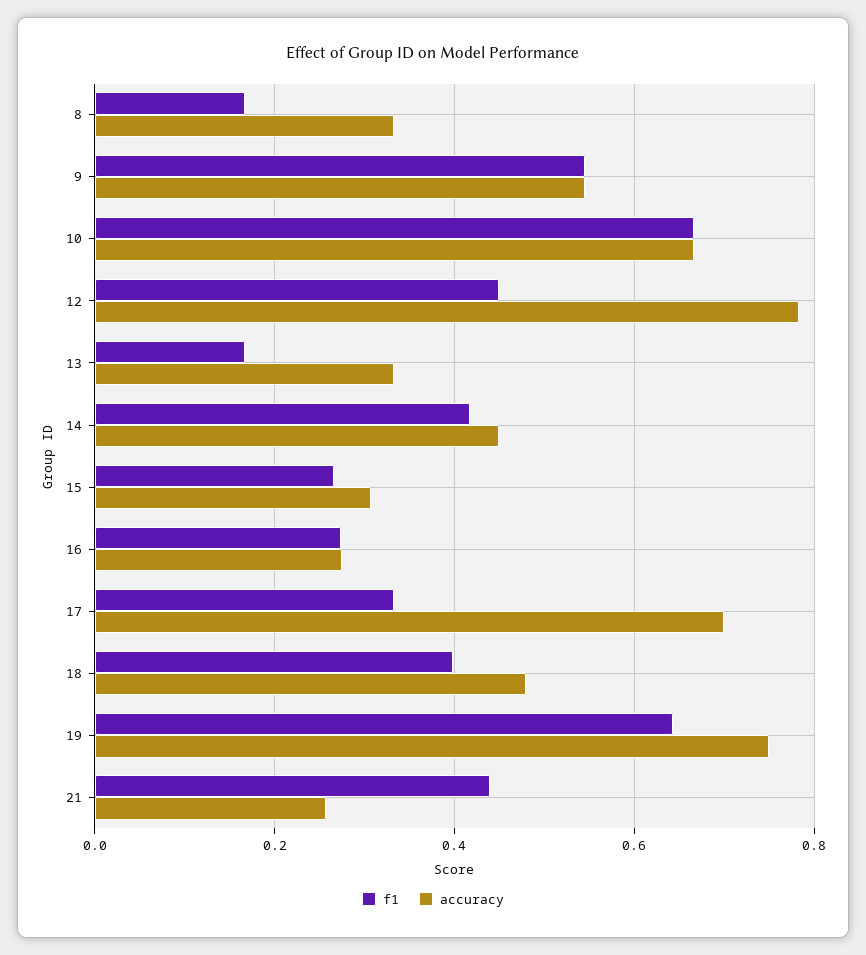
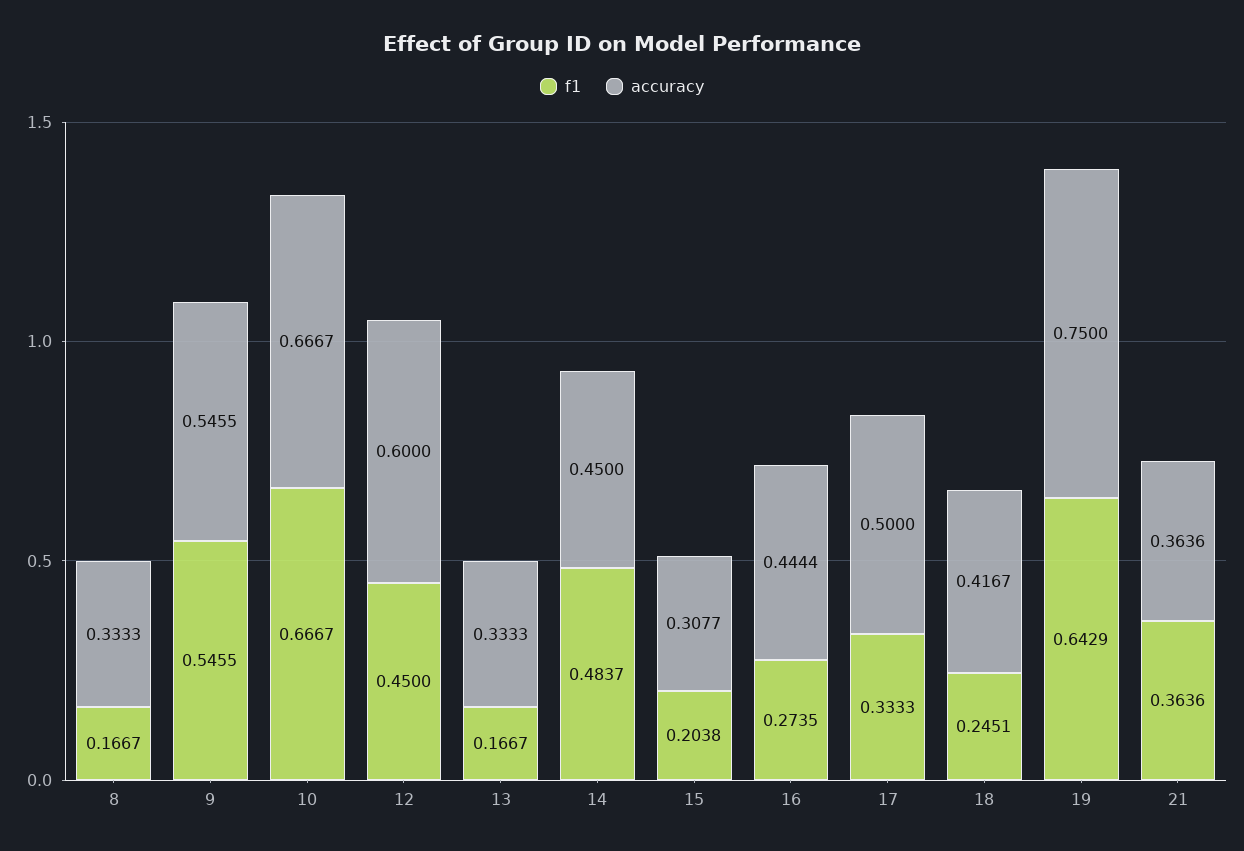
accuracy, 12: 0.78 -> 0.6
f1, 14: 0.42 -> 0.4837
f1, 15: 0.26 -> 0.2038
accuracy, 16: 0.28 -> 0.4444
accuracy, 17: 0.7 -> 0.5
f1, 18: 0.4 -> 0.2451
accuracy, 18: 0.48 -> 0.4167
f1, 21: 0.44 -> 0.3636
accuracy, 21: 0.26 -> 0.3636

